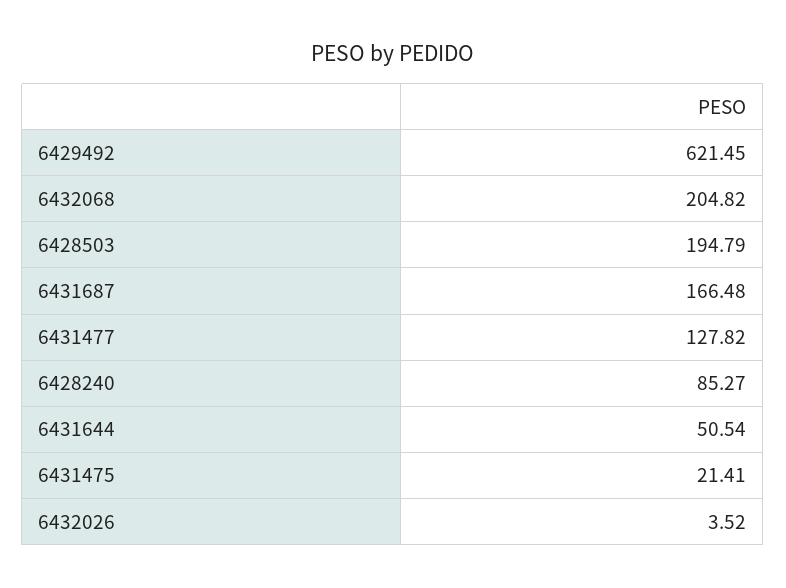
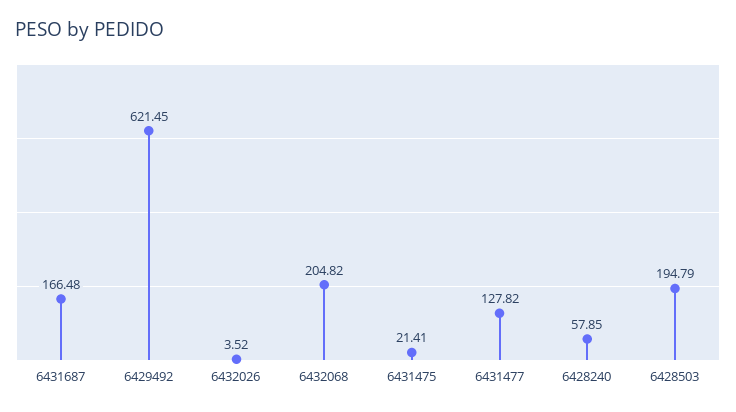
6428240: 85.27 -> 57.85
6431644: 50.54 -> none

